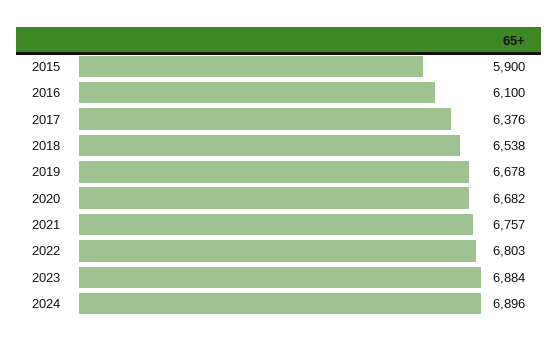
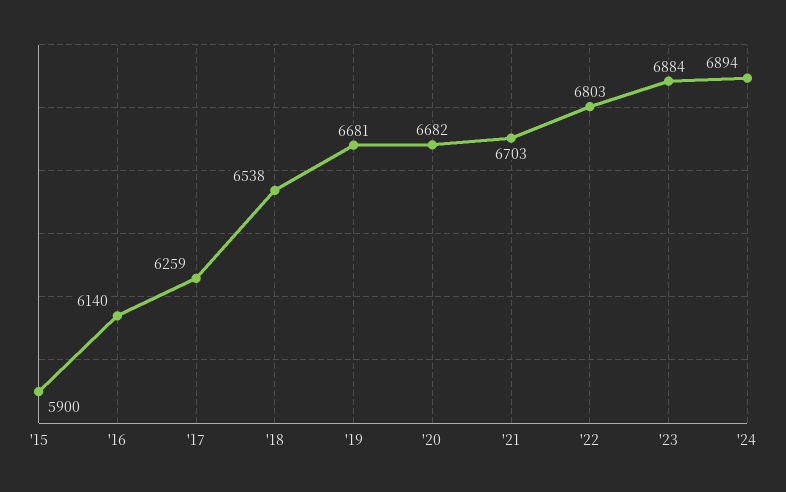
2016: 6100 -> 6140
2017: 6376 -> 6259
2019: 6678 -> 6681
2021: 6757 -> 6703
2024: 6896 -> 6894

